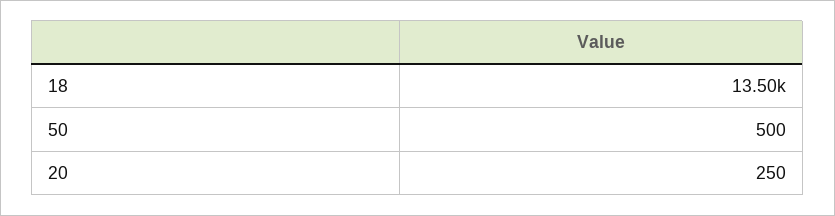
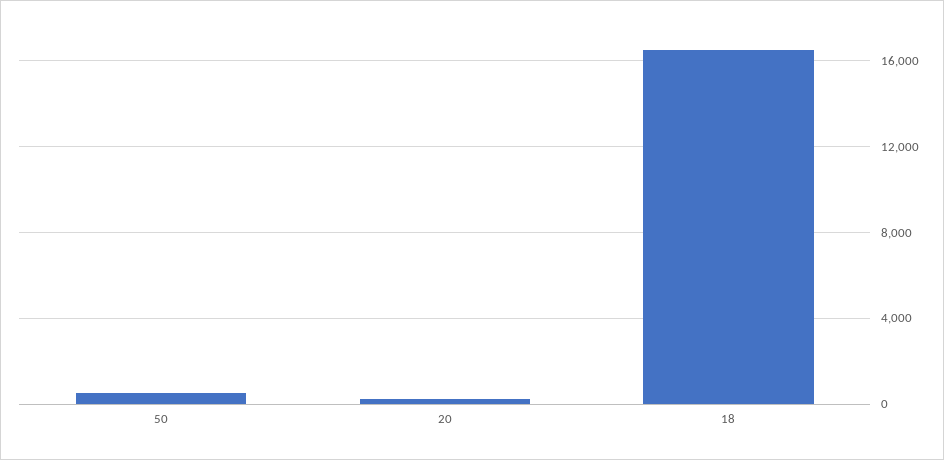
18: 13500 -> 16500

